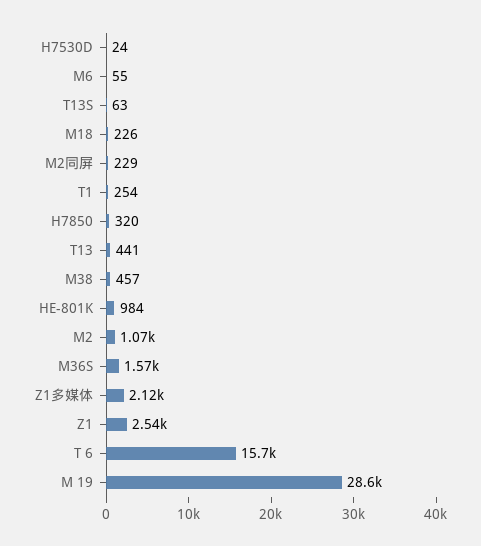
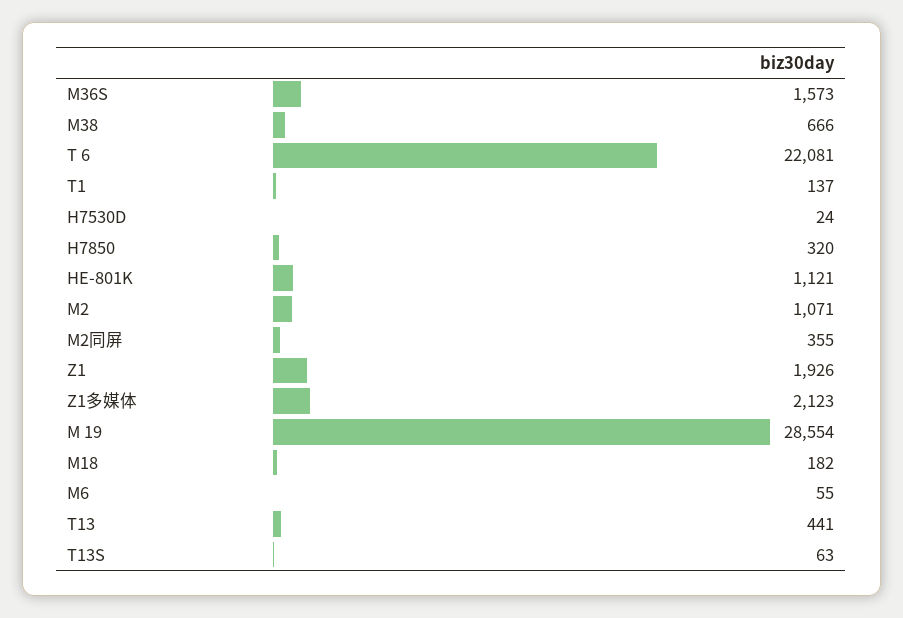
M18: 226 -> 182
M2同屏: 229 -> 355
T1: 254 -> 137
M38: 457 -> 666
HE-801K: 984 -> 1121
Z1: 2540 -> 1926
T 6: 15700 -> 22081

